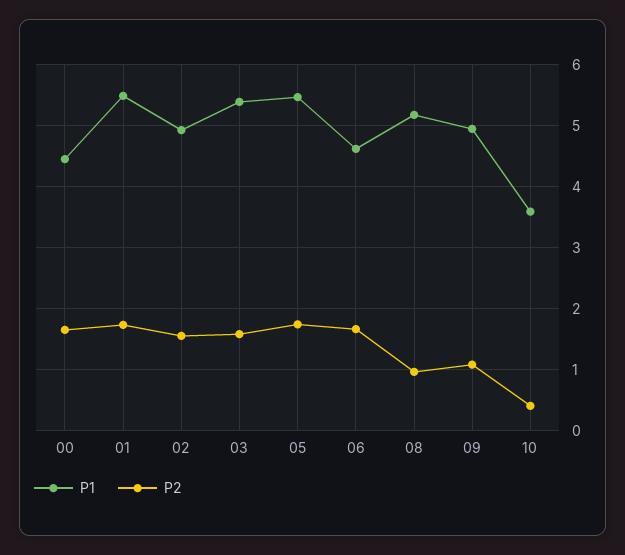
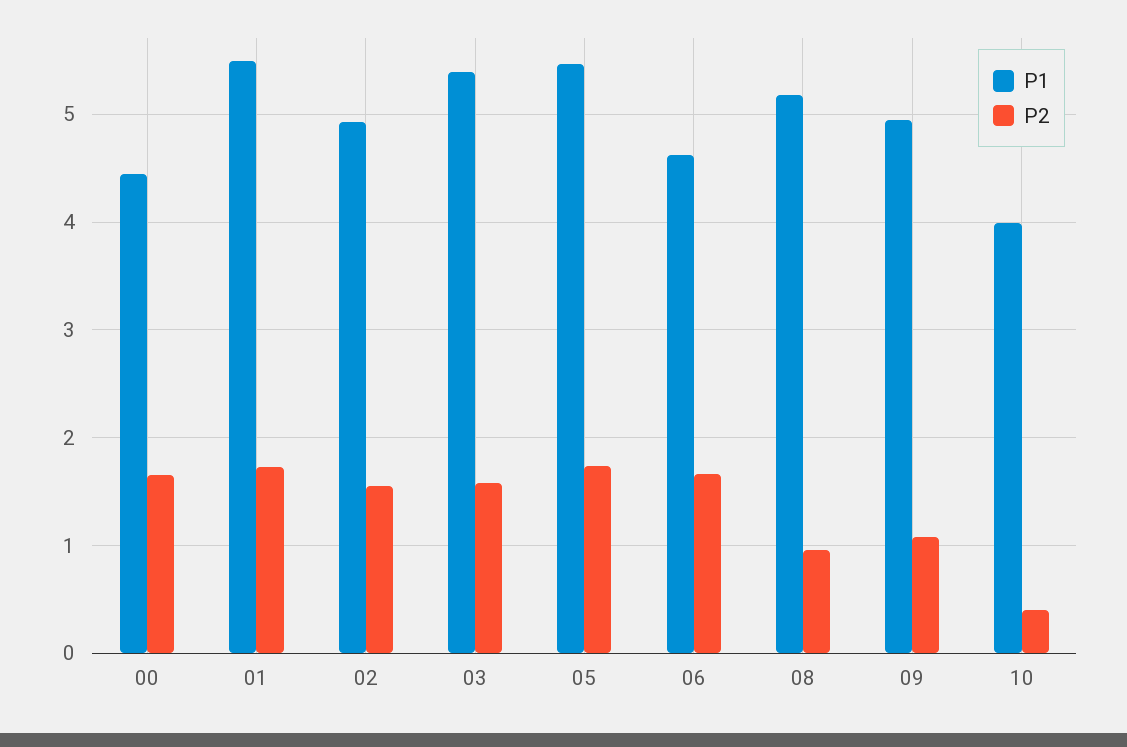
P1, 10: 3.6 -> 4

